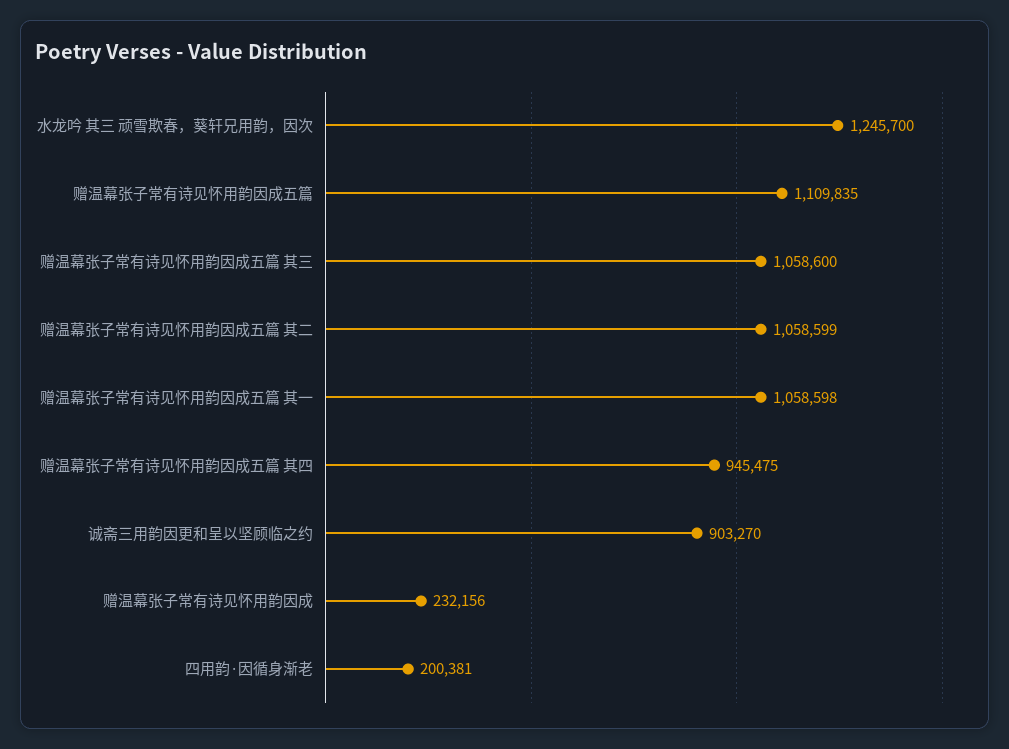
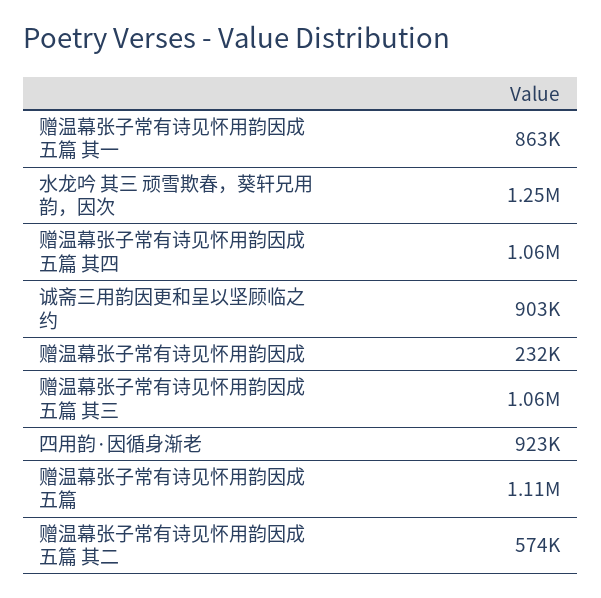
赠温幕张子常有诗见怀用韵因成五篇 其二: 1058599 -> 574000
赠温幕张子常有诗见怀用韵因成五篇 其一: 1058598 -> 863000
赠温幕张子常有诗见怀用韵因成五篇 其四: 945475 -> 1060000
四用韵·因循身渐老: 200381 -> 923000

